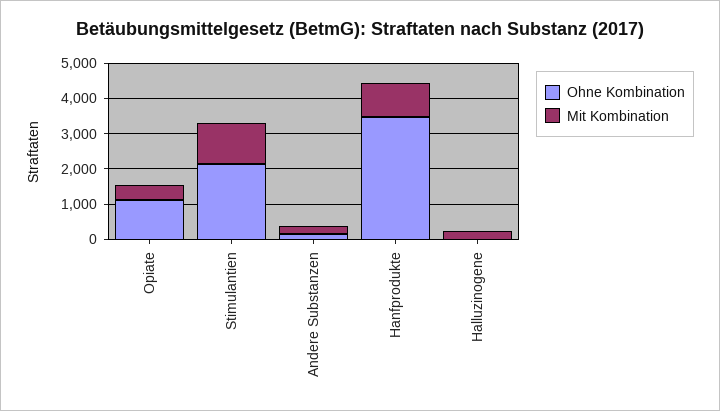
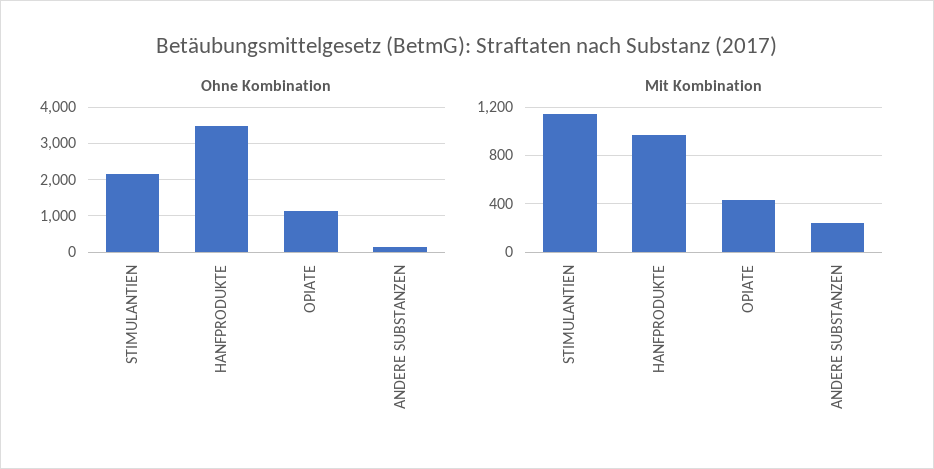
Ohne Kombination, Halluzinogene: 0 -> none
Mit Kombination, Halluzinogene: 250 -> none

